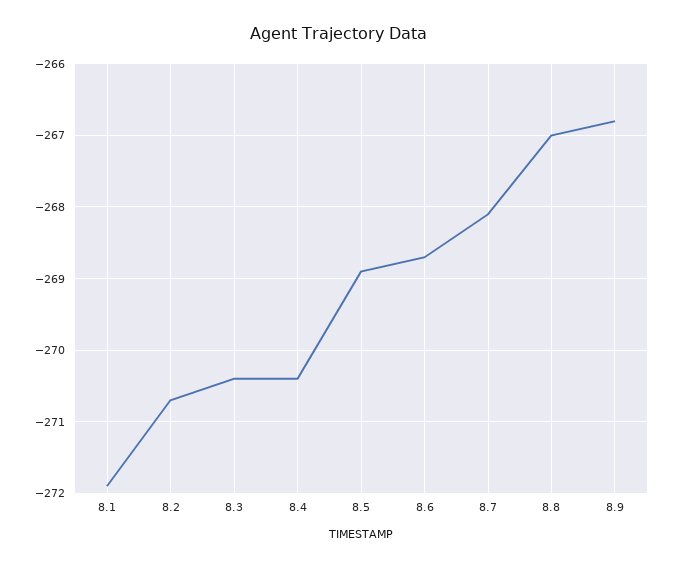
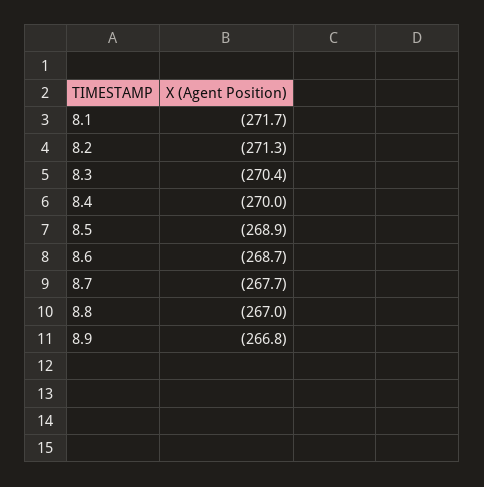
8.1: -271.9 -> -271.7
8.2: -270.7 -> -271.3
8.4: -270.4 -> -270
8.7: -268.1 -> -267.7

